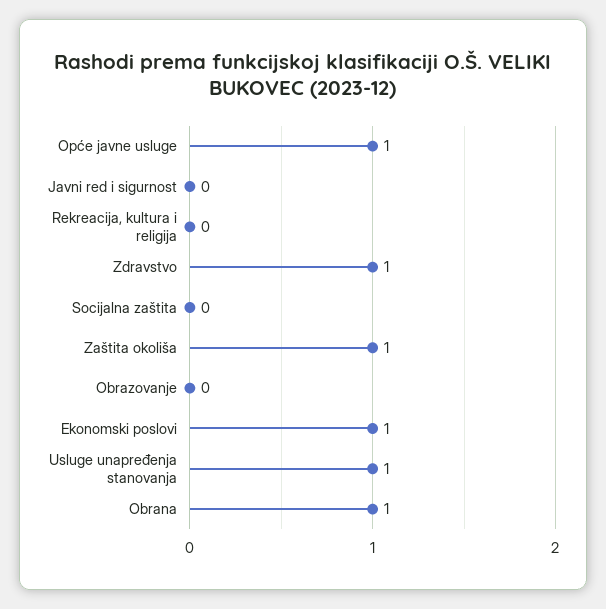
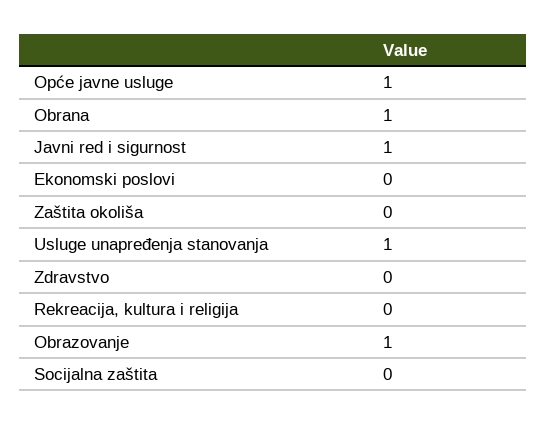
Javni red i sigurnost: 0 -> 1
Zdravstvo: 1 -> 0
Zaštita okoliša: 1 -> 0
Obrazovanje: 0 -> 1
Ekonomski poslovi: 1 -> 0

